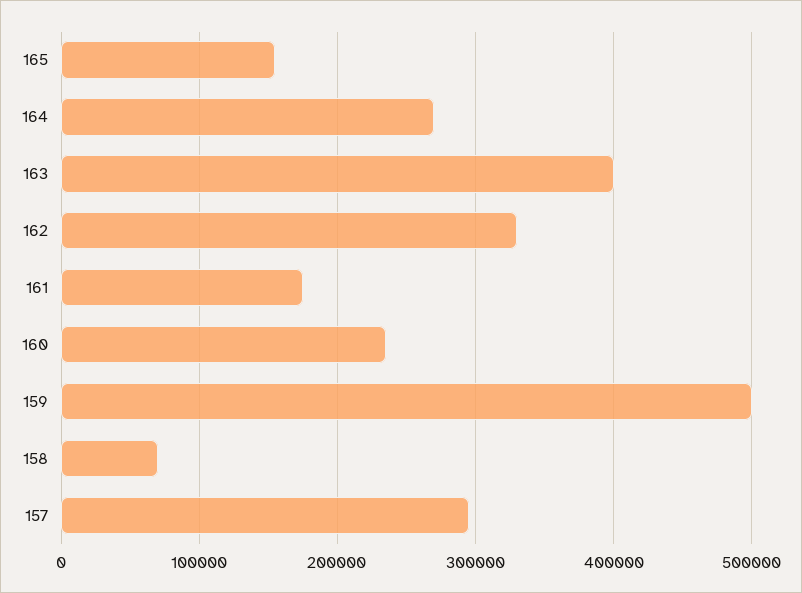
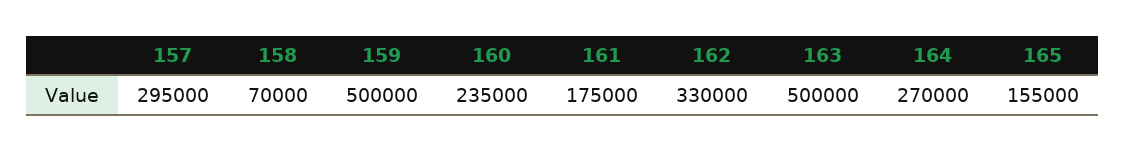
163: 400000 -> 500000

